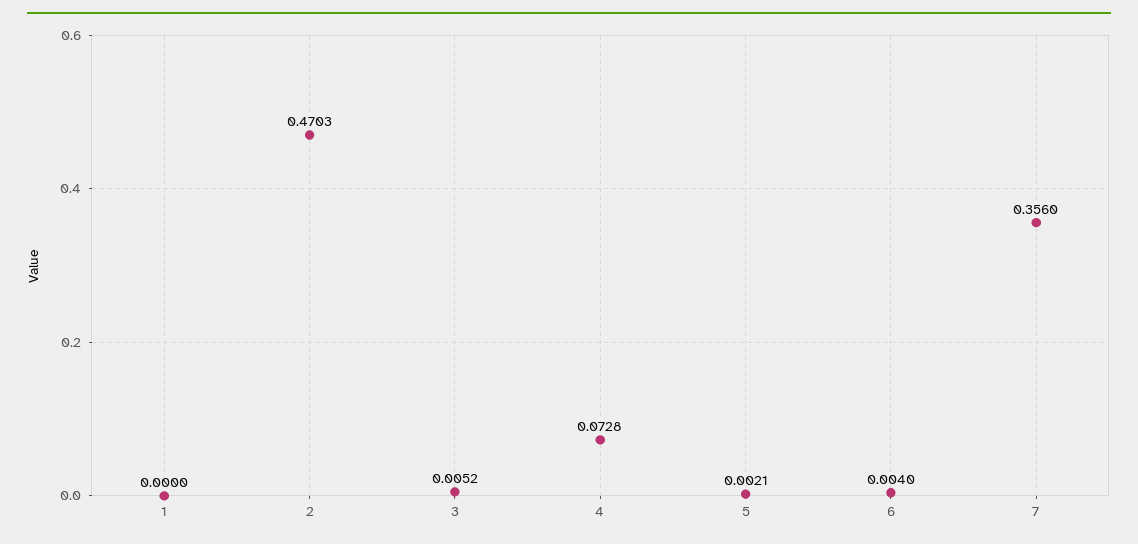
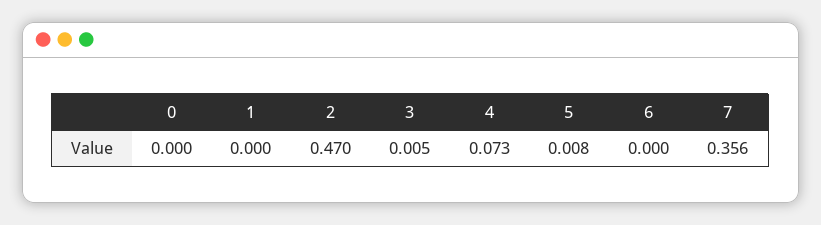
5: 0.0021 -> 0.008
6: 0.004 -> 0
0: none -> 0

